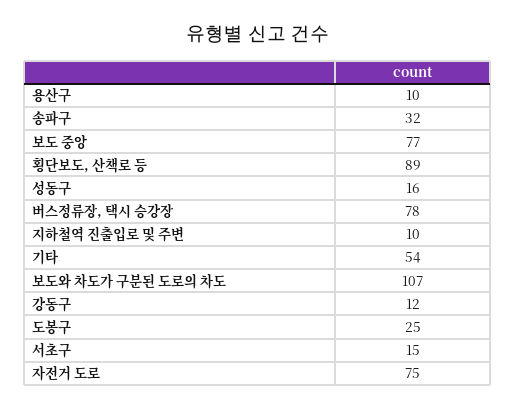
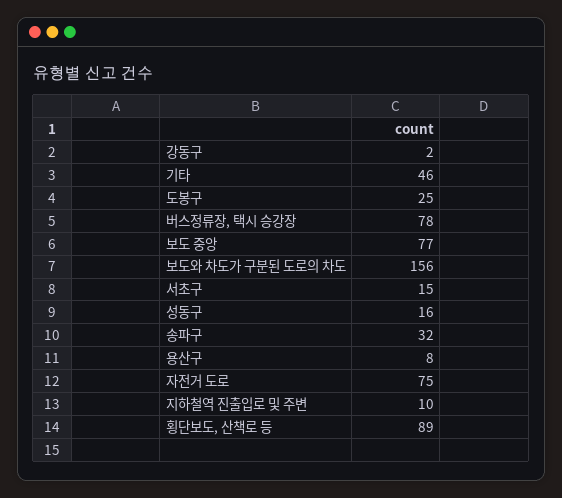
용산구: 10 -> 8
기타: 54 -> 46
보도와 차도가 구분된 도로의 차도: 107 -> 156
강동구: 12 -> 2

